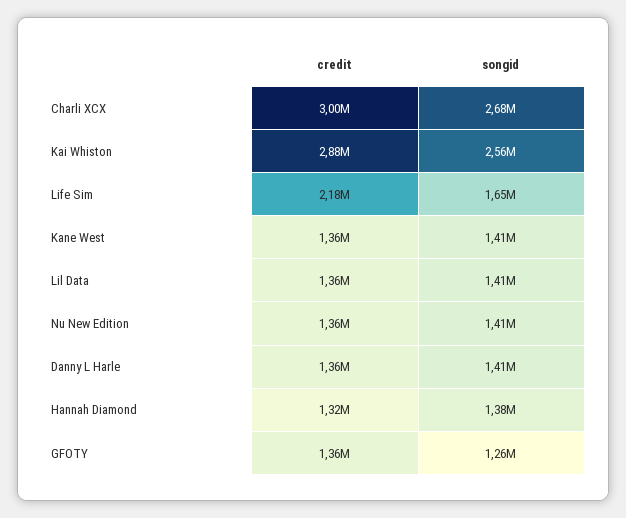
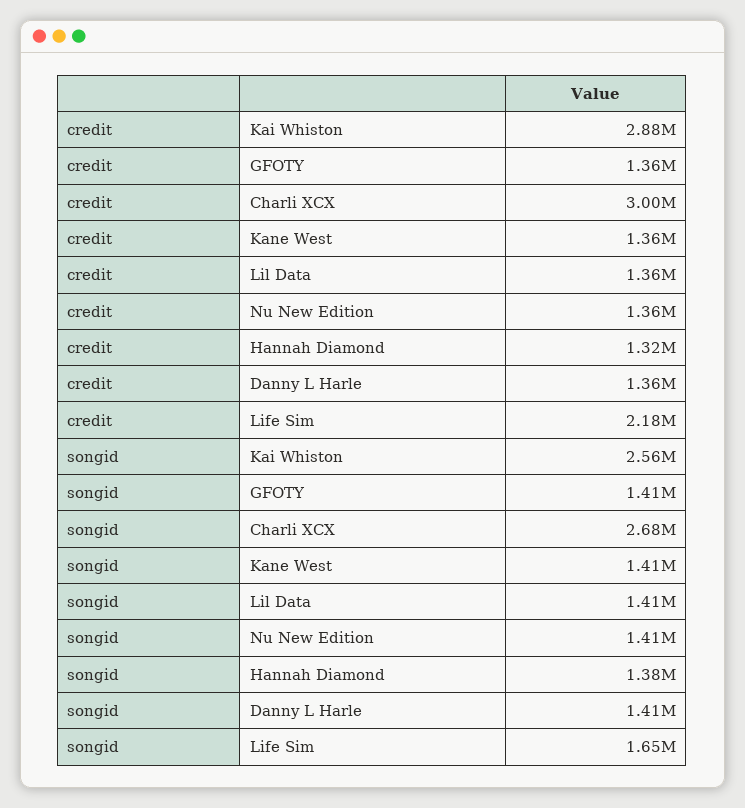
songid, GFOTY: 1260000 -> 1410000

